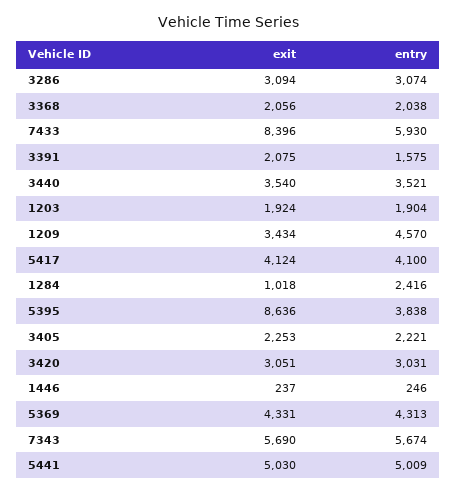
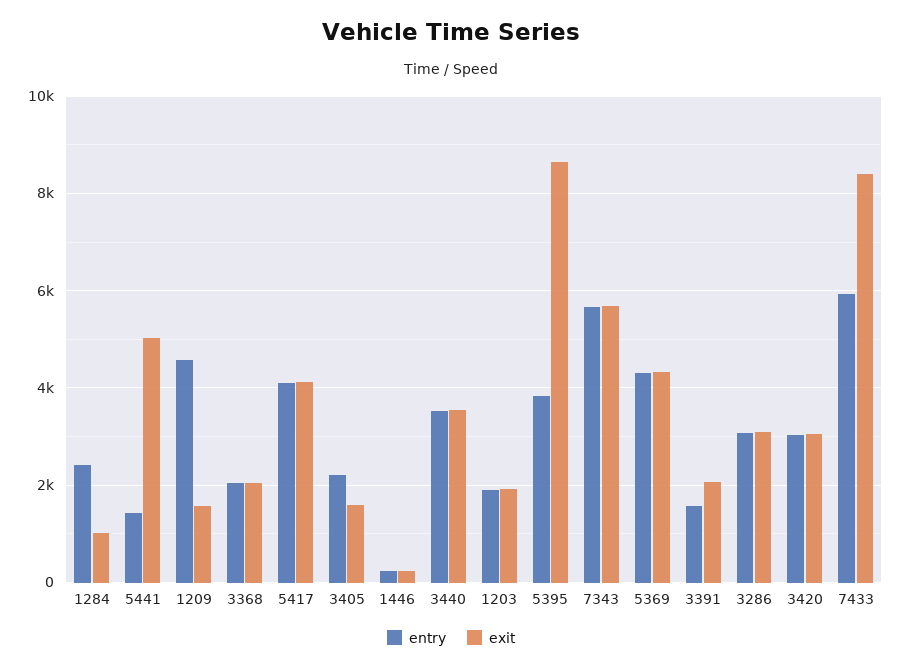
exit, 1209: 3434 -> 1600
exit, 3405: 2253 -> 1600
entry, 5441: 5009 -> 1400

